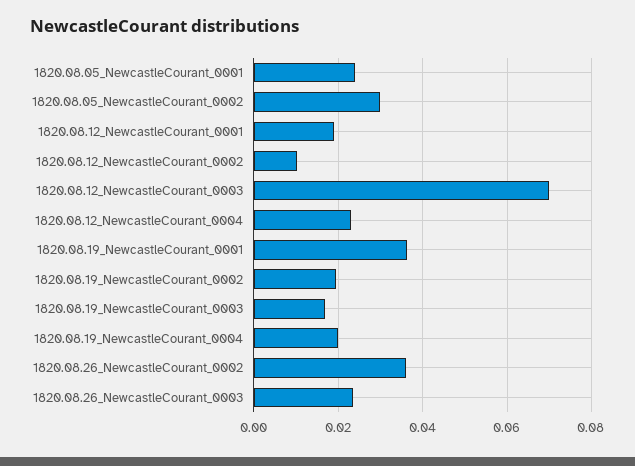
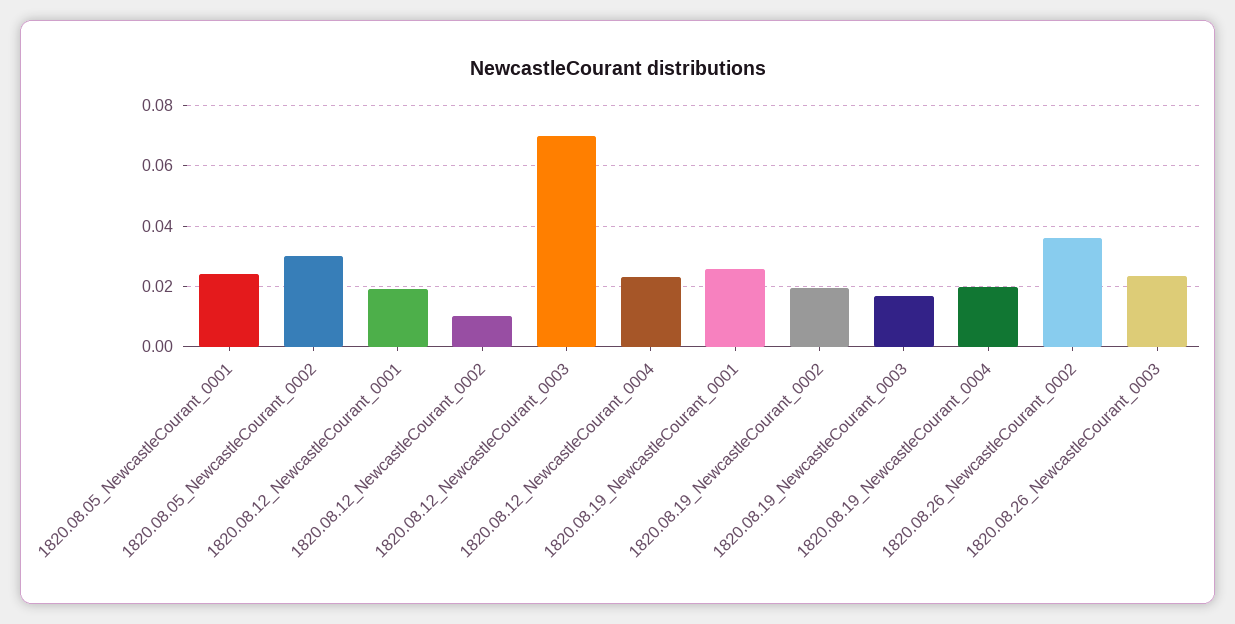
1820.08.19_NewcastleCourant_0001: 0.036 -> 0.026

